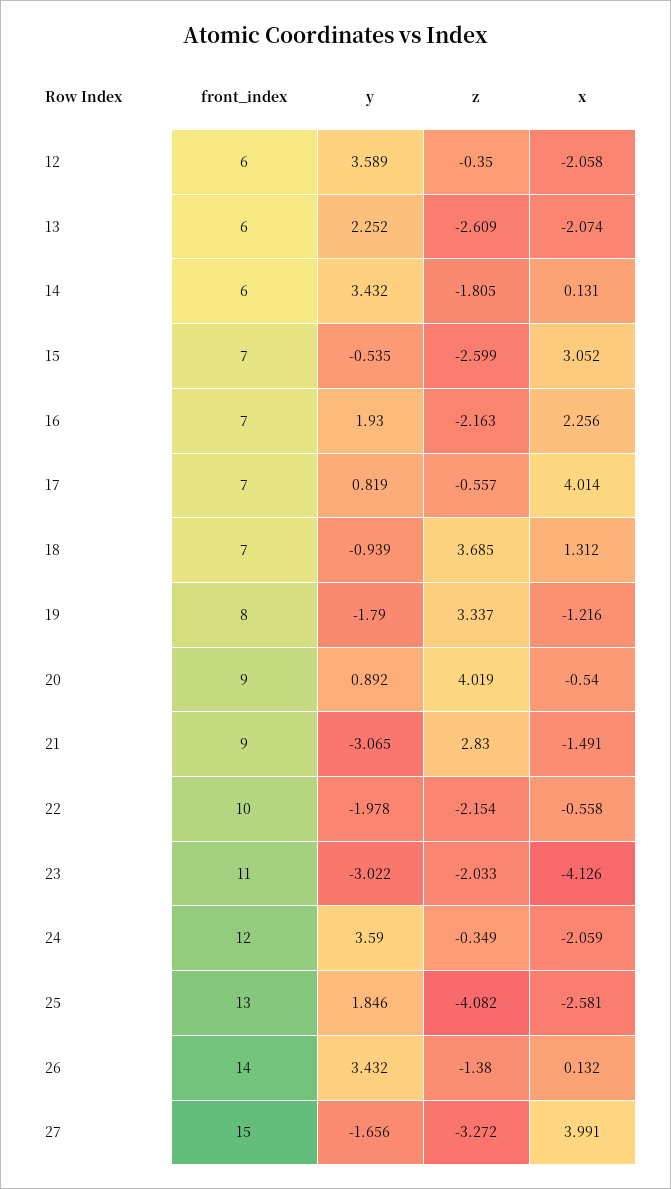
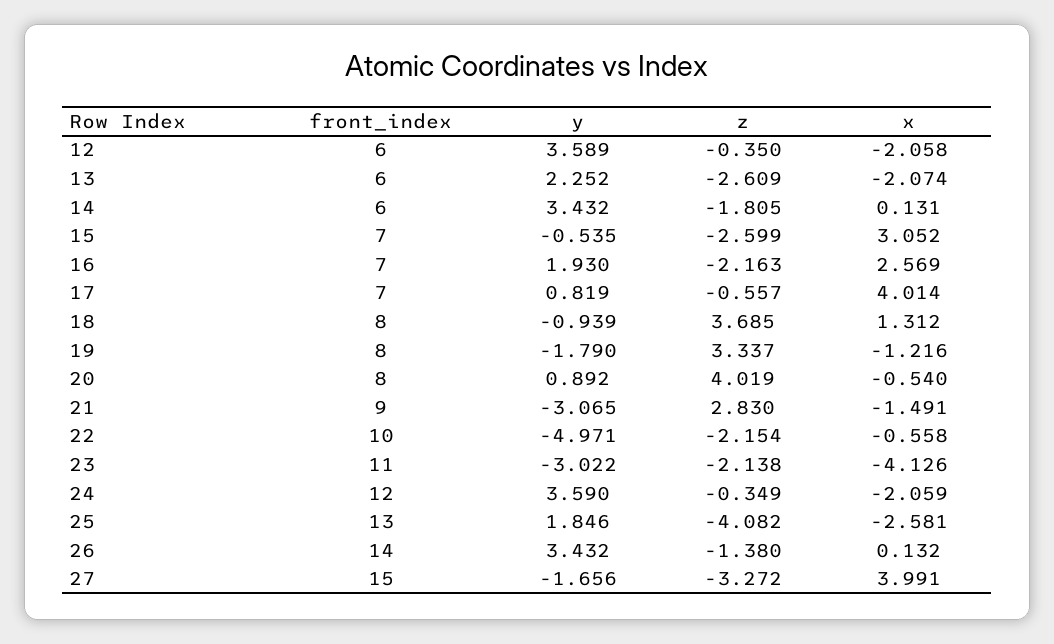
x, 16: 2.256 -> 2.569
front_index, 18: 7 -> 8
front_index, 20: 9 -> 8
y, 22: -1.978 -> -4.971
z, 23: -2.033 -> -2.138

